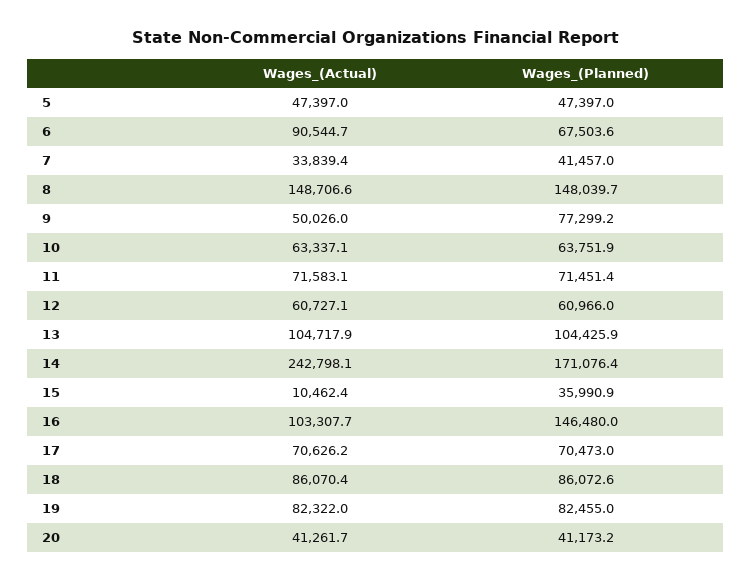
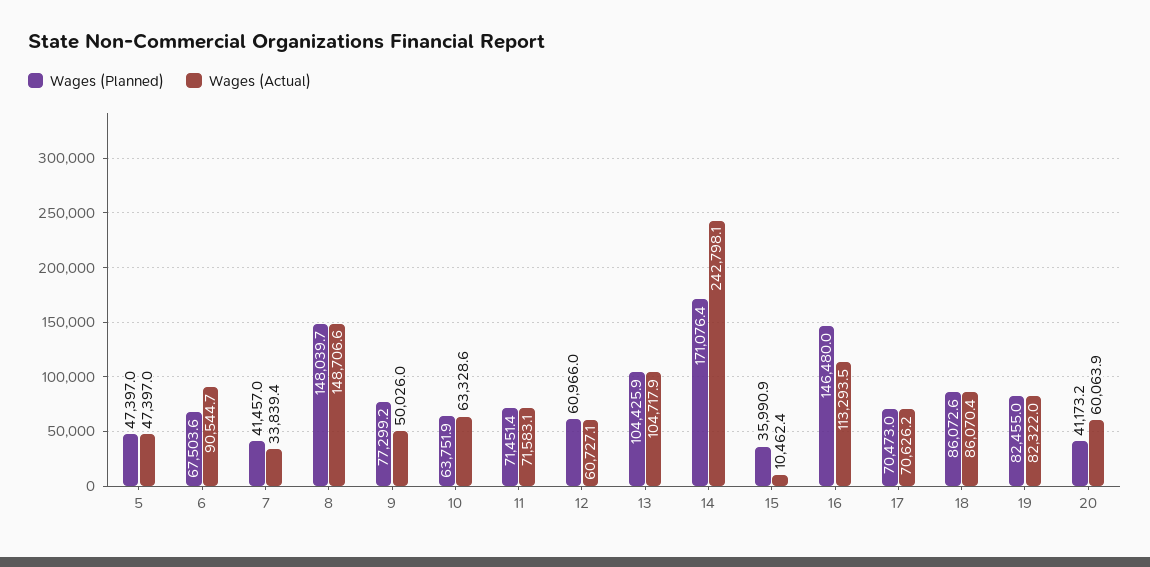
Wages_(Actual), 10: 63337.1 -> 63328.6
Wages_(Actual), 16: 103307.7 -> 113293.5
Wages_(Actual), 20: 41261.7 -> 60063.9

